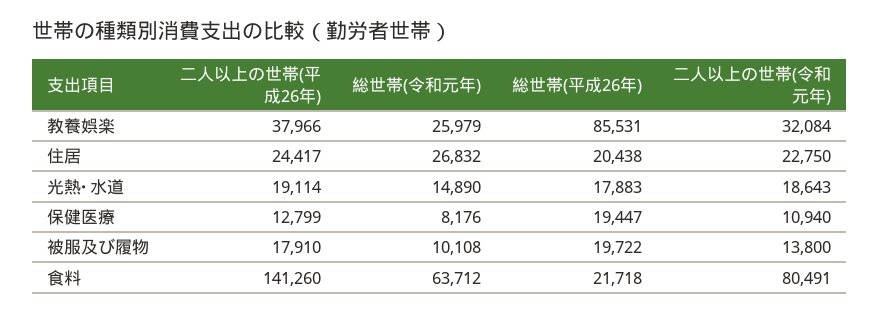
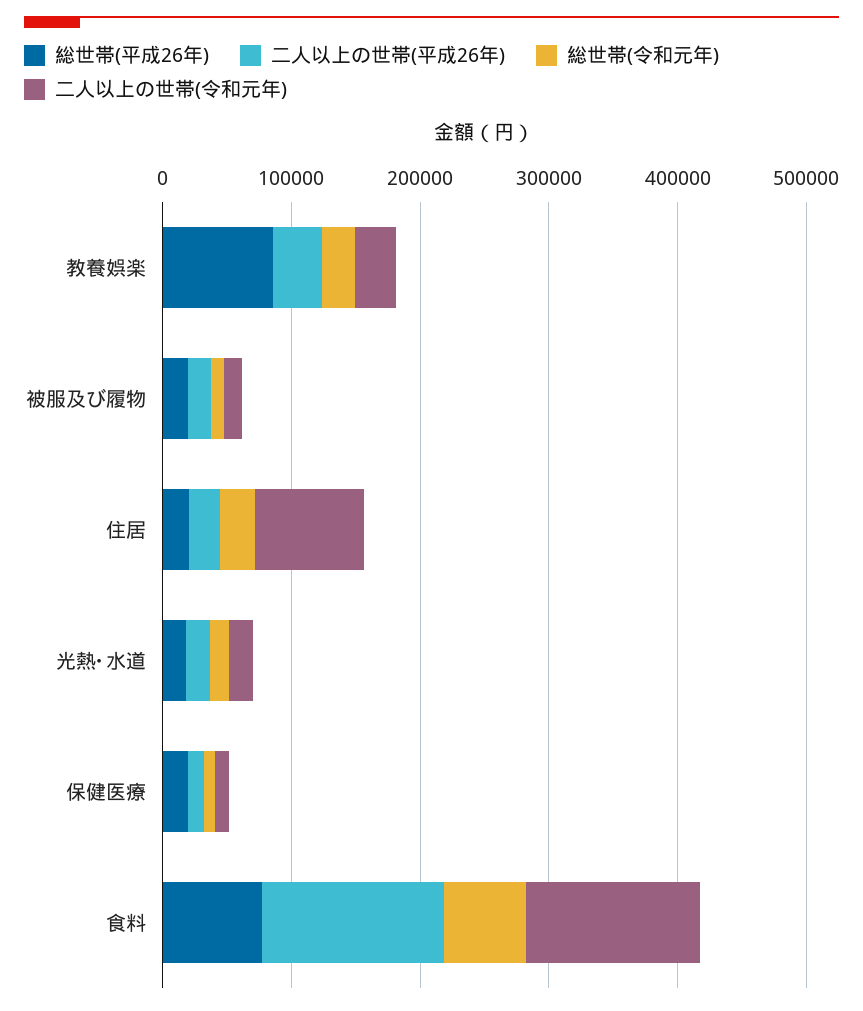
二人以上の世帯(令和元年), 住居: 22750 -> 80000
総世帯(平成26年), 食料: 21718 -> 80000
二人以上の世帯(令和元年), 食料: 80491 -> 140000

